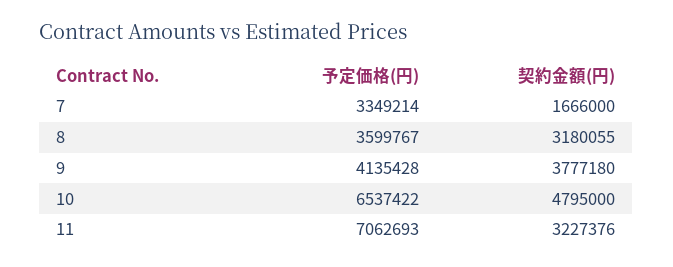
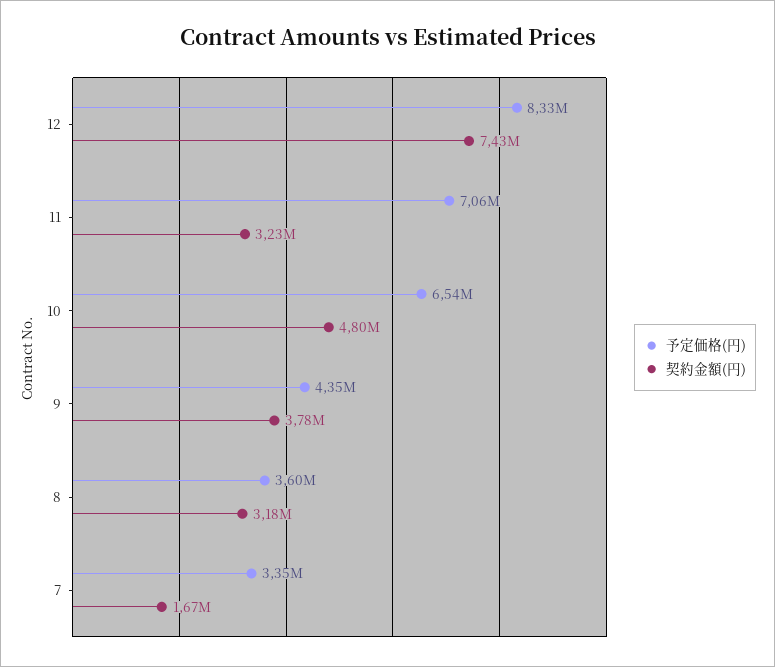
予定価格(円), 9: 4135428 -> 4350000
予定価格(円), 12: none -> 8330000
契約金額(円), 12: none -> 7430000

